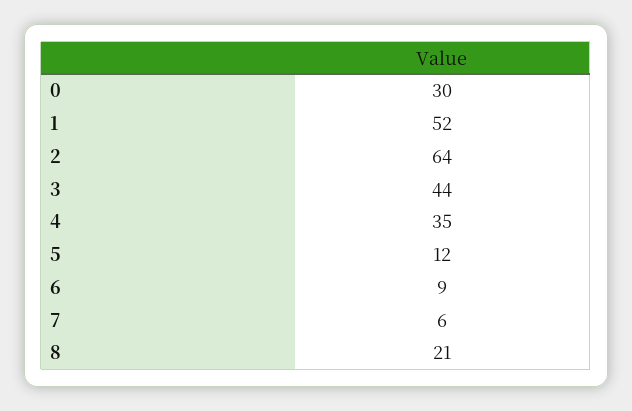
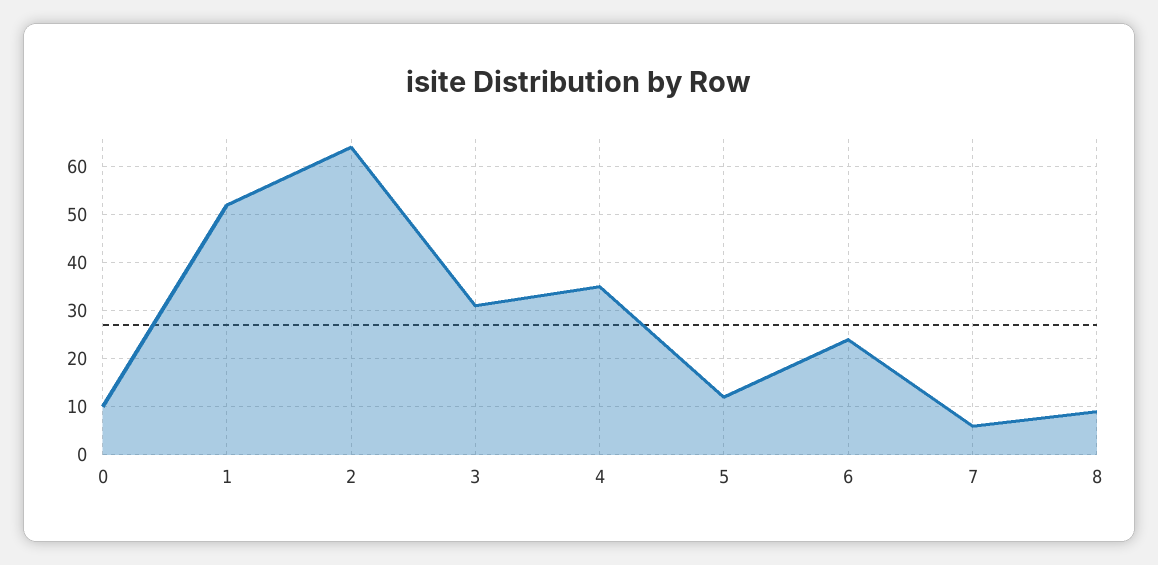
0: 30 -> 10
3: 44 -> 30
6: 9 -> 25
8: 21 -> 10

